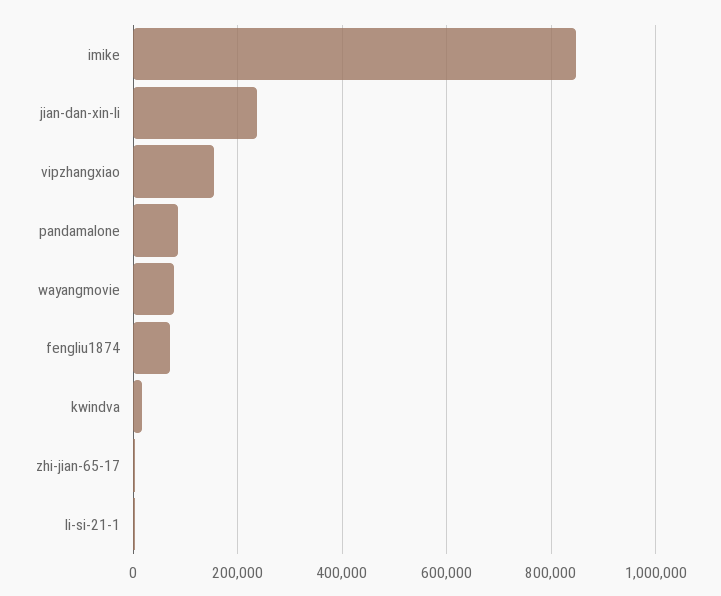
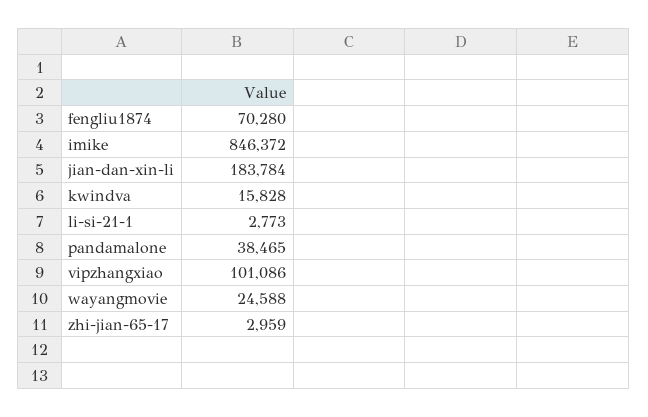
jian-dan-xin-li: 240000 -> 183784
vipzhangxiao: 160000 -> 101086
pandamalone: 80000 -> 38465
wayangmovie: 80000 -> 24588

